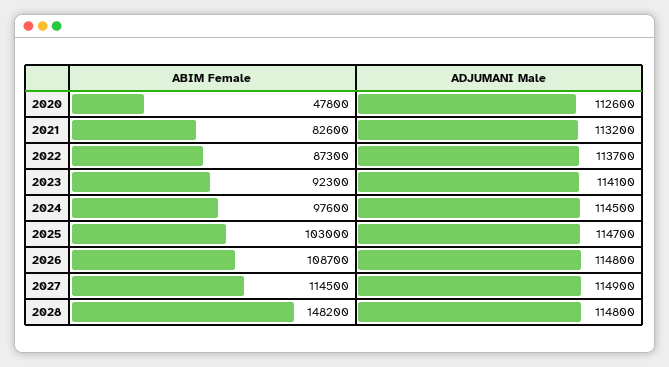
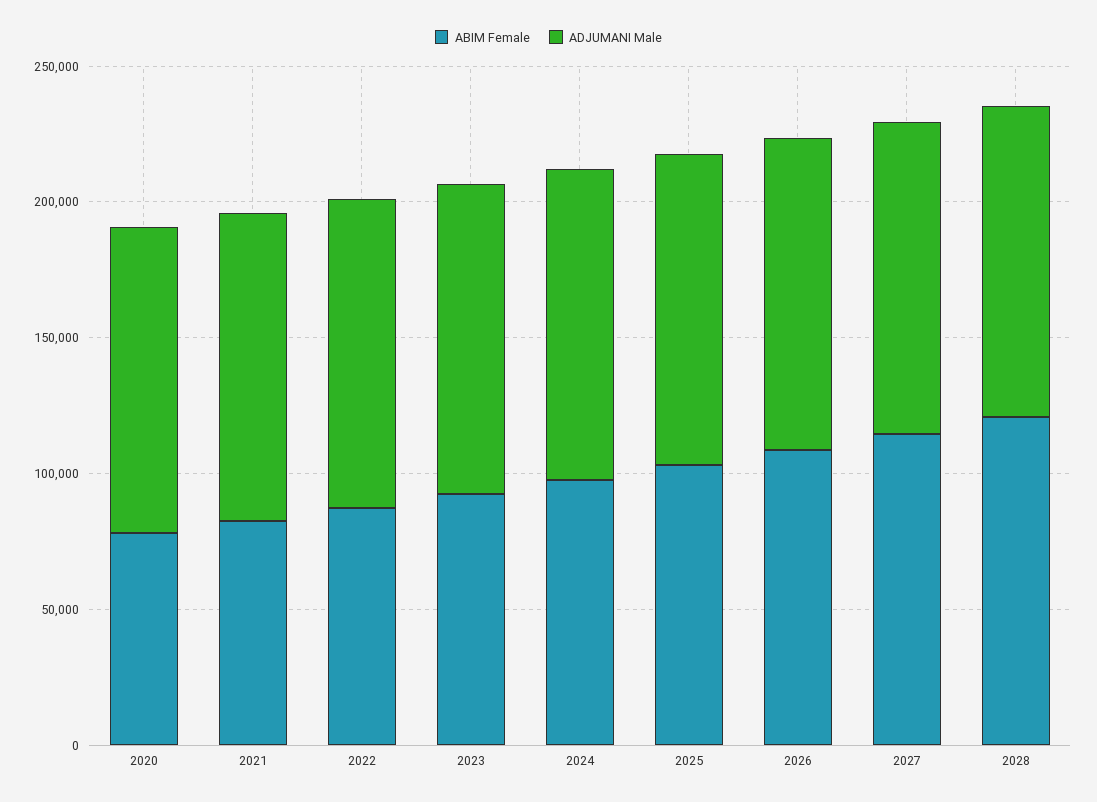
ABIM Female, 2020: 47800 -> 80000
ABIM Female, 2028: 148200 -> 120000

